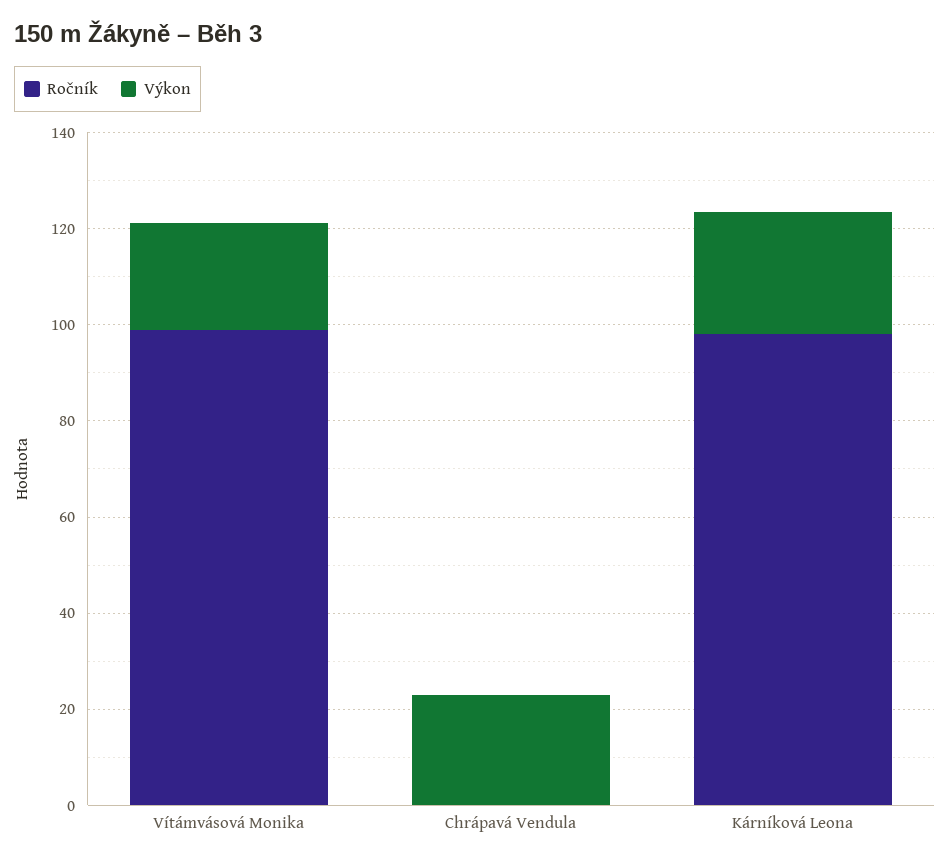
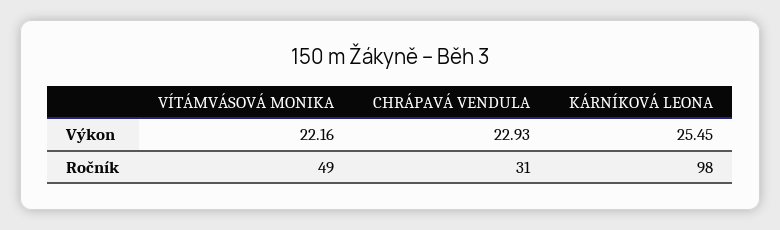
Ročník, Vítámvásová Monika: 100 -> 49
Ročník, Chrápavá Vendula: 0 -> 31

